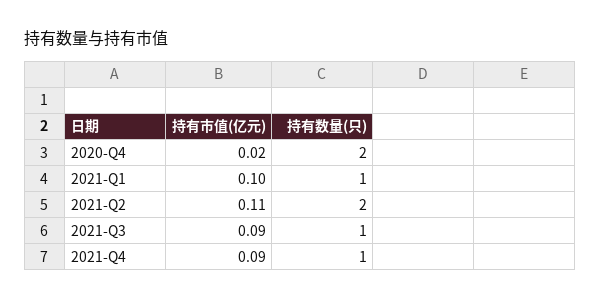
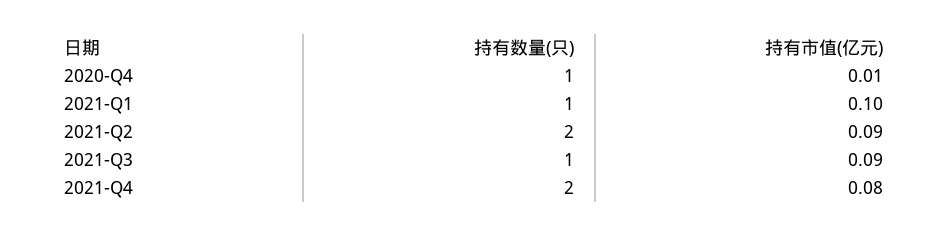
持有市值(亿元), 2020-Q4: 0.02 -> 0.01
持有数量(只), 2020-Q4: 2 -> 1
持有市值(亿元), 2021-Q2: 0.11 -> 0.09
持有市值(亿元), 2021-Q4: 0.09 -> 0.08
持有数量(只), 2021-Q4: 1 -> 2

